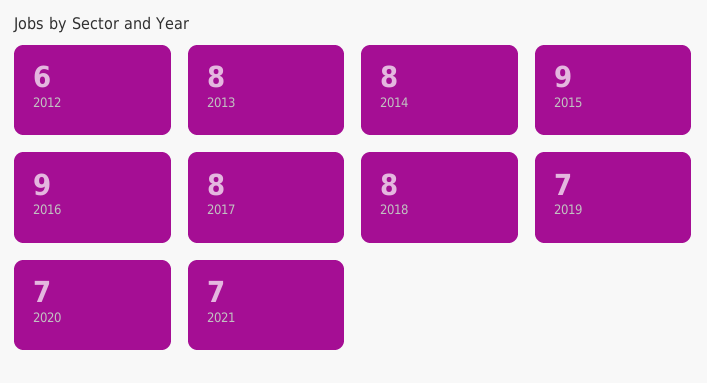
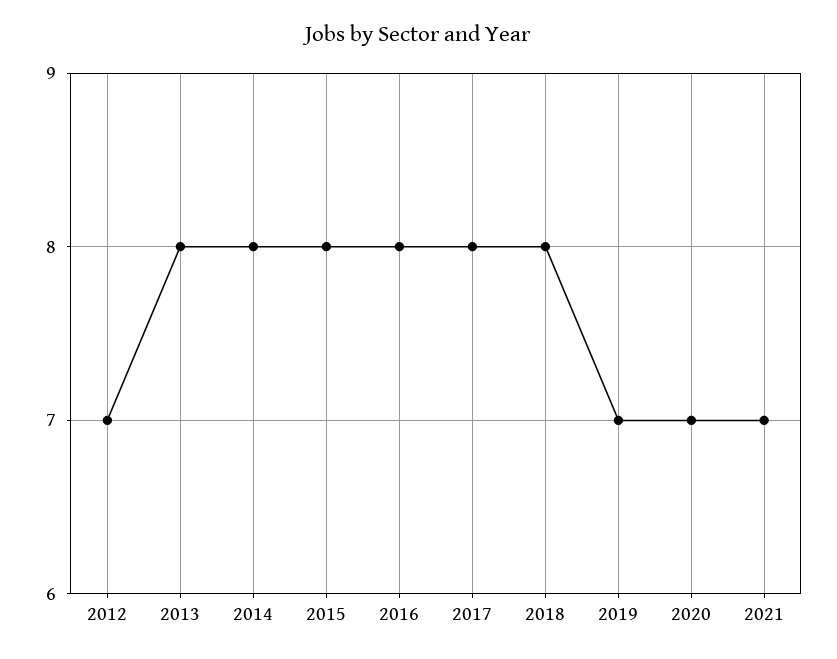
2012: 6 -> 7
2015: 9 -> 8
2016: 9 -> 8

